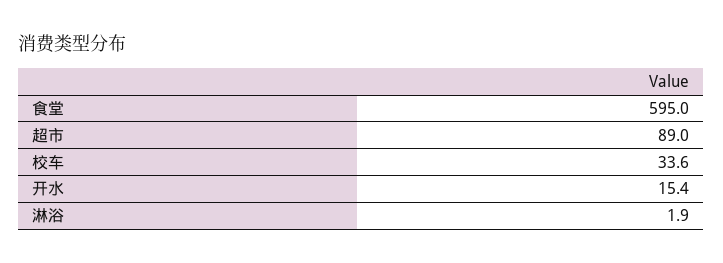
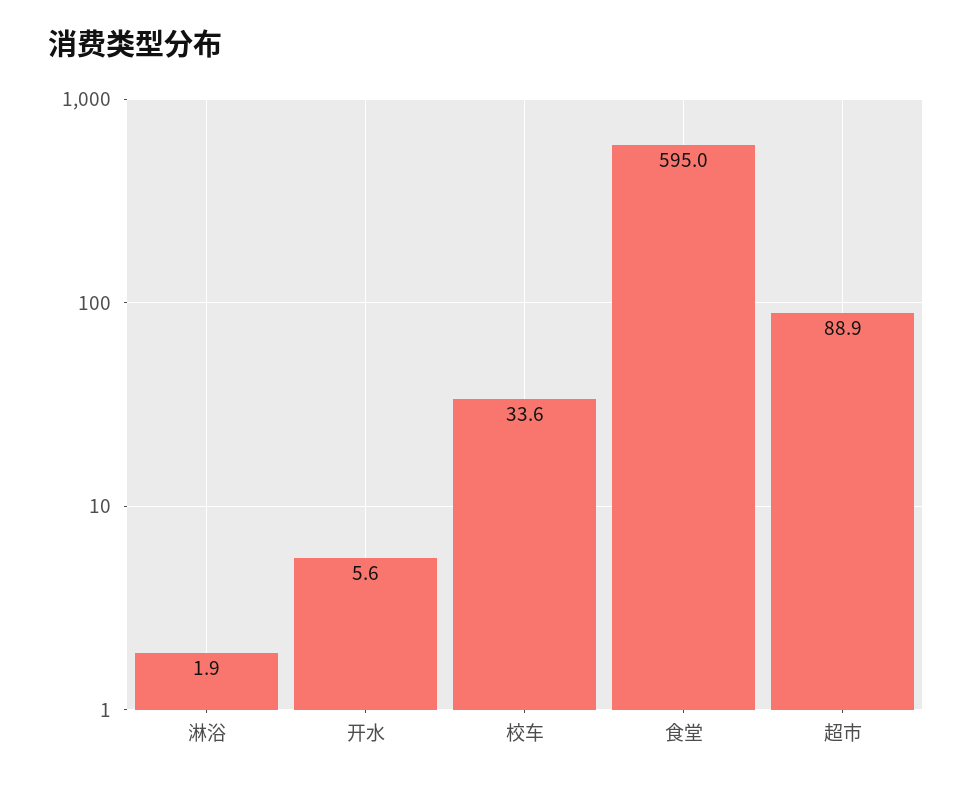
超市: 89 -> 88.9
开水: 15.4 -> 5.6

